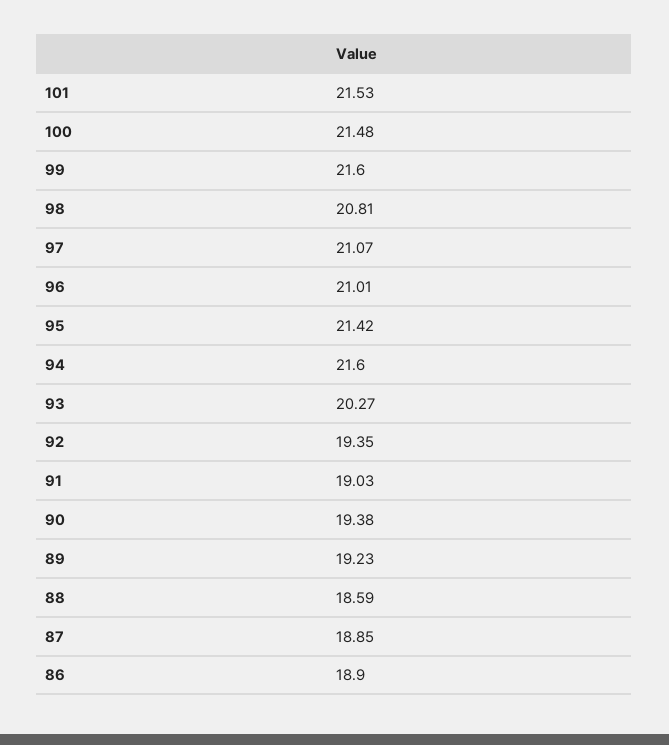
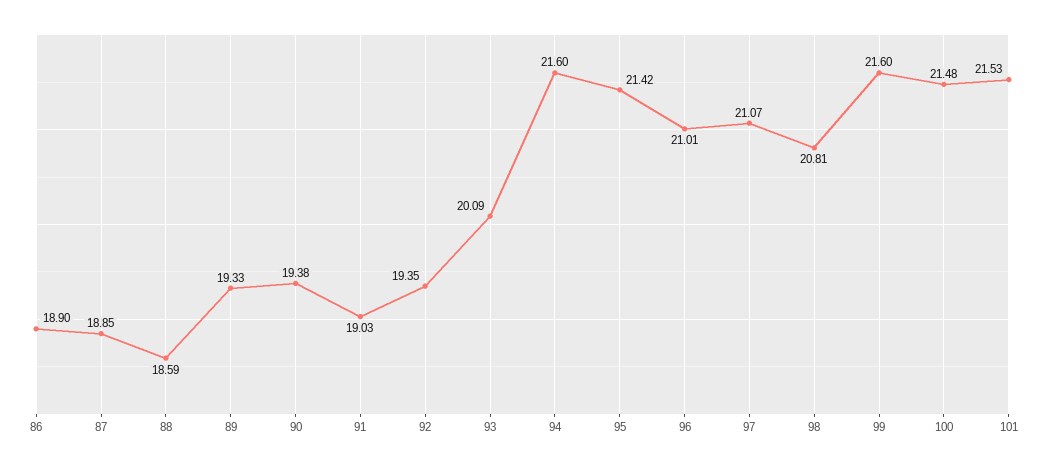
93: 20.27 -> 20.09
89: 19.23 -> 19.33

